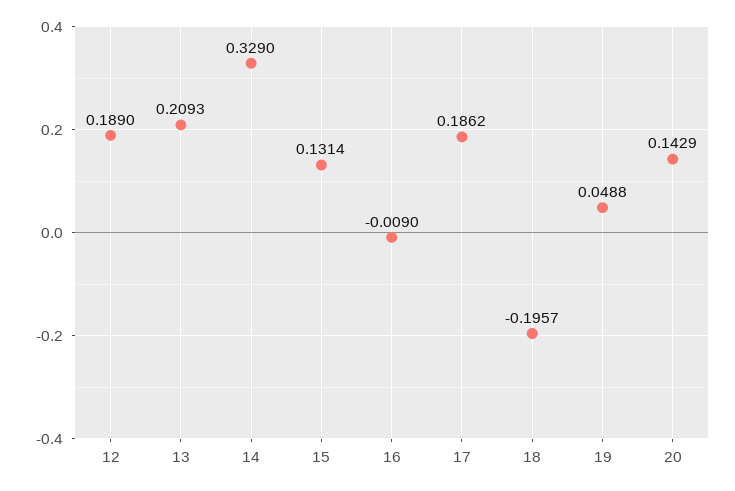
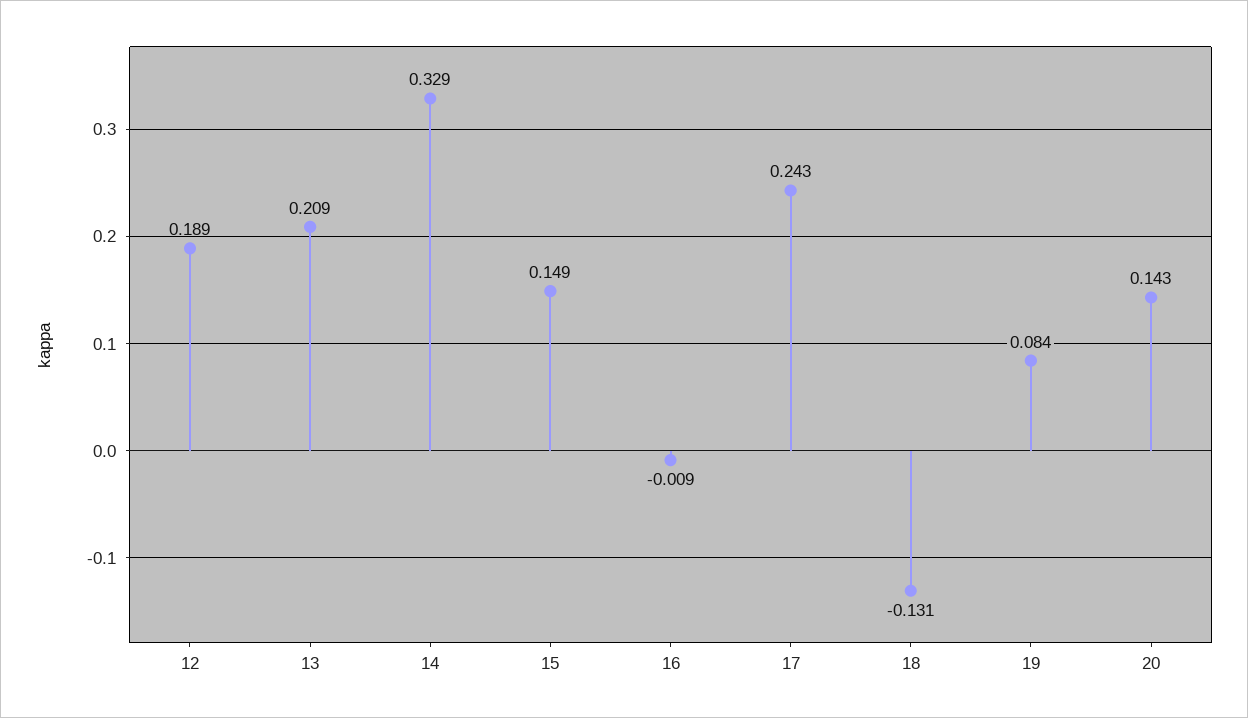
15: 0.1314 -> 0.149
17: 0.1862 -> 0.243
18: -0.1957 -> -0.131
19: 0.0488 -> 0.084

